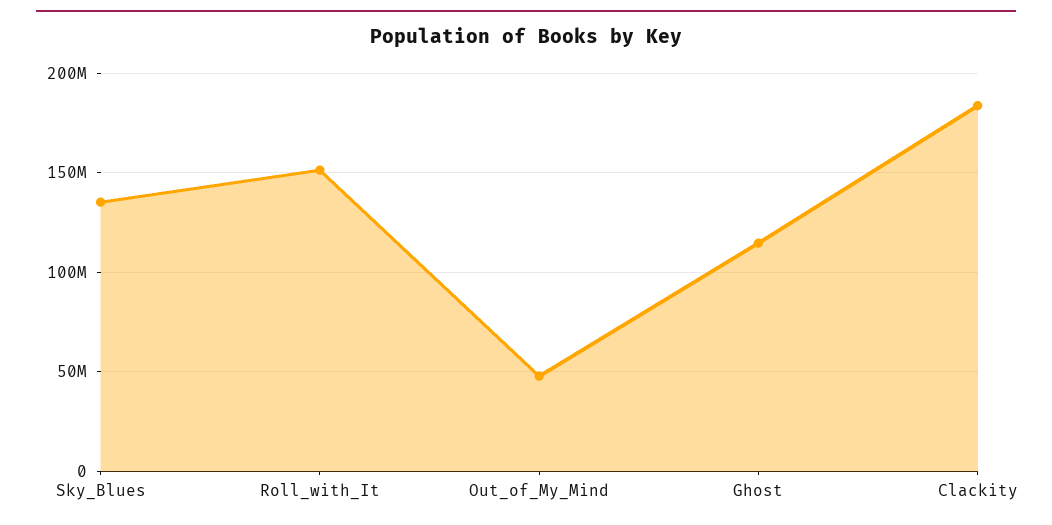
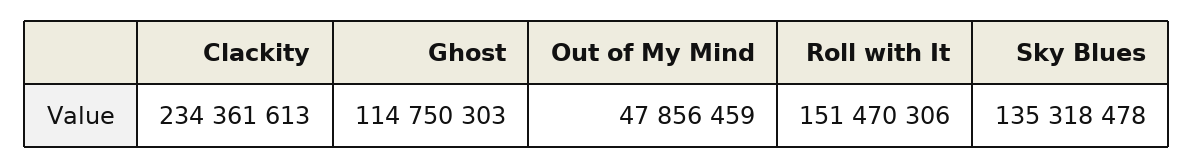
Clackity: 185000000 -> 234361613

